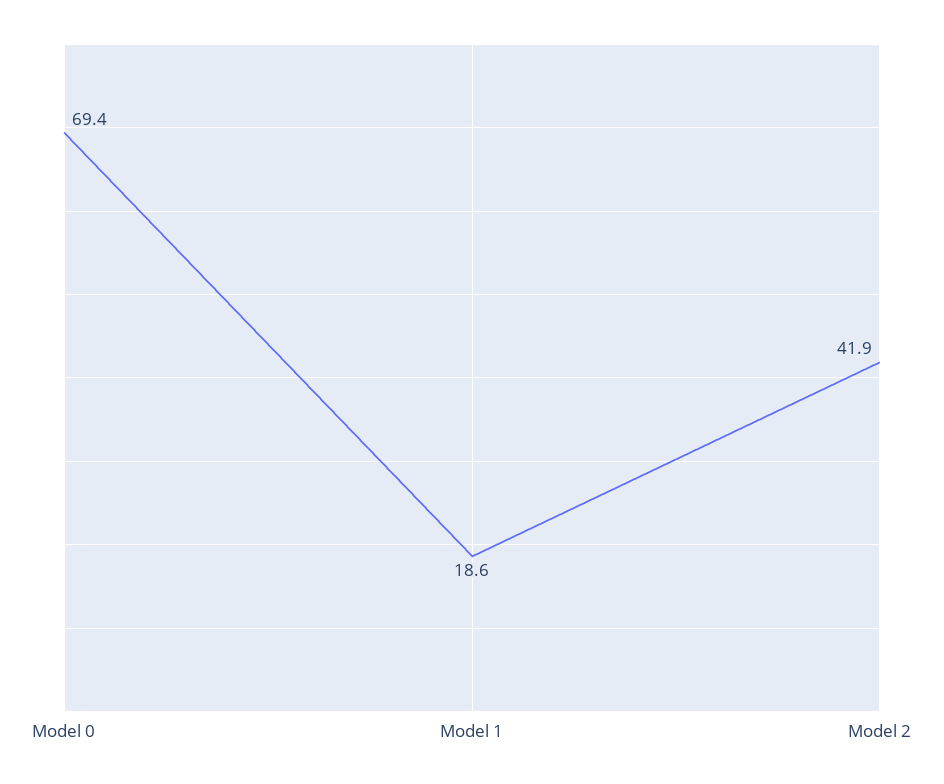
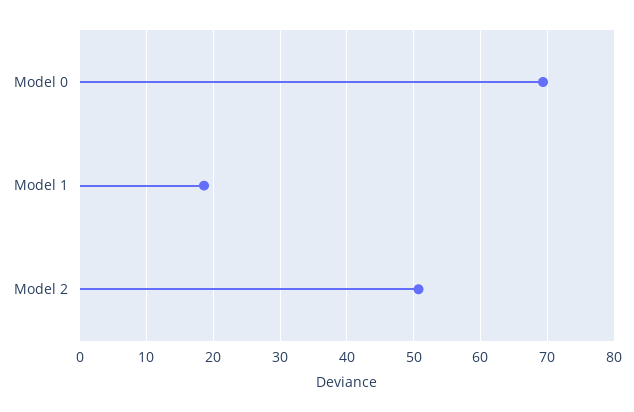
Model 2: 41.9 -> 51

